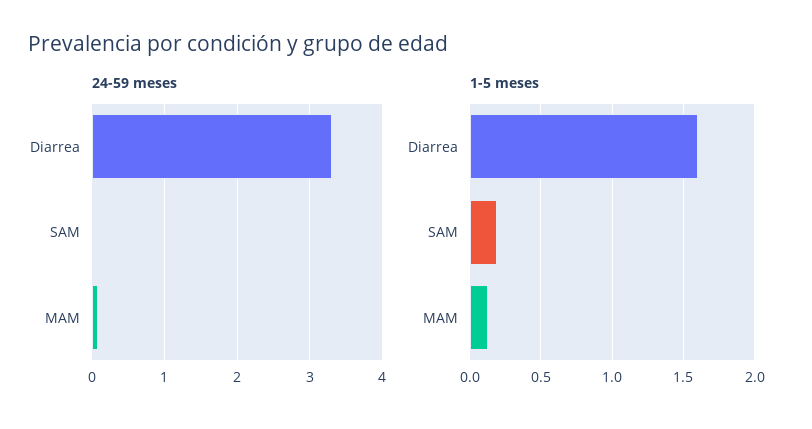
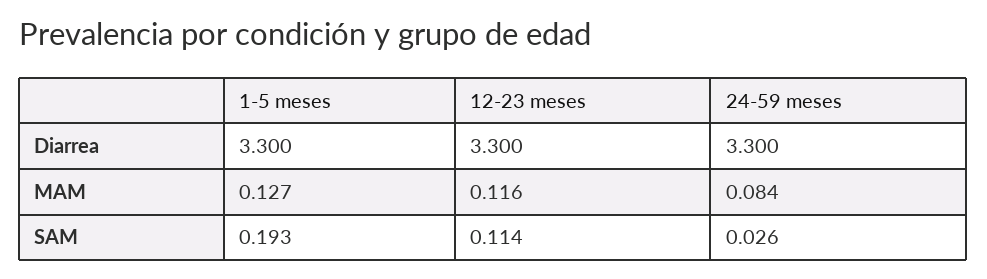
1-5 meses, Diarrea: 1.6 -> 3.3
12-23 meses, Diarrea: none -> 3.3
12-23 meses, MAM: none -> 0.116
12-23 meses, SAM: none -> 0.114

